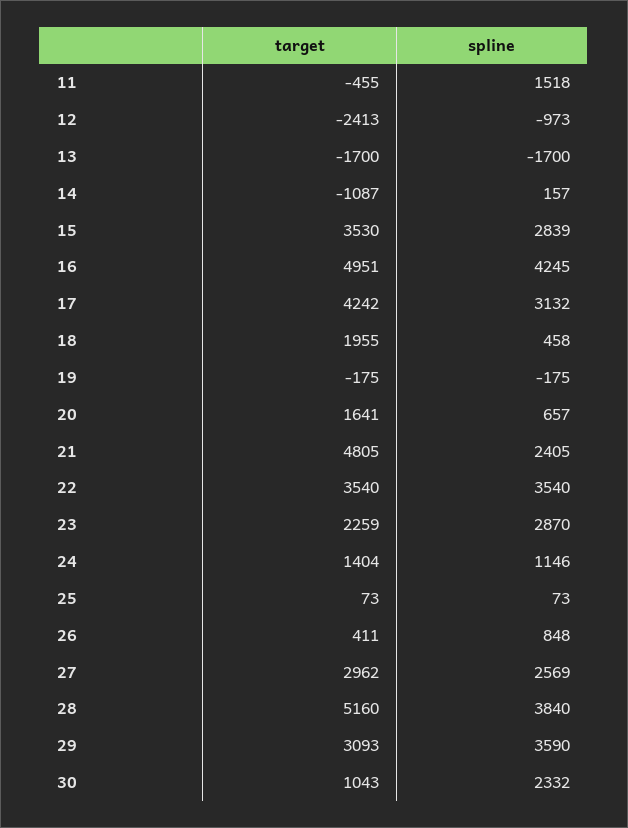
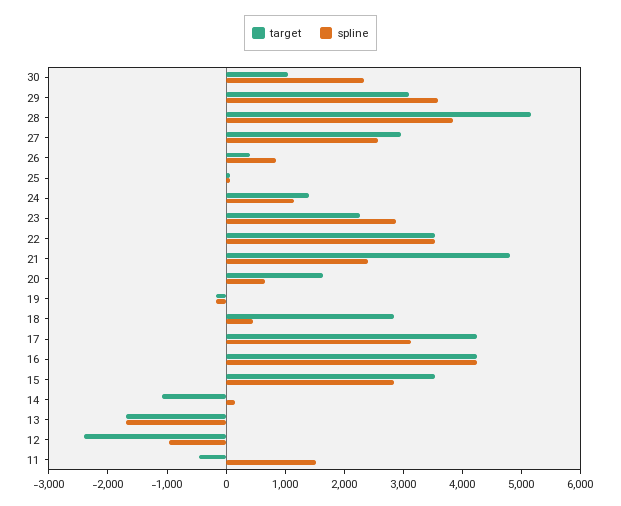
target, 16: 4951 -> 4200
target, 18: 1955 -> 2800

